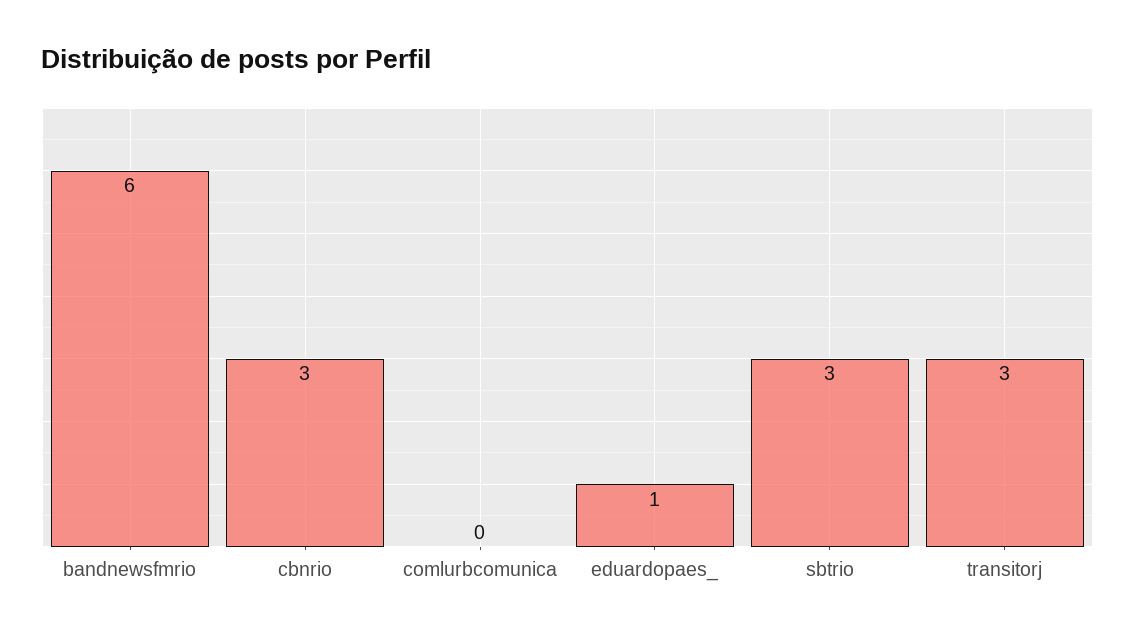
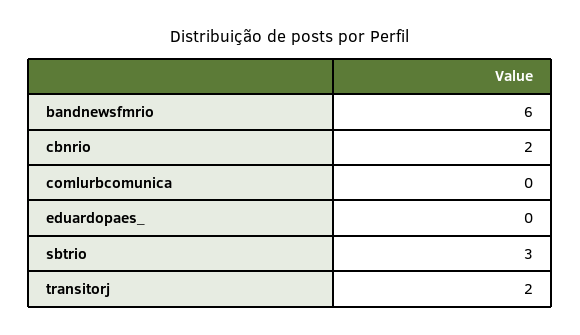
cbnrio: 3 -> 2
eduardopaes_: 1 -> 0
transitorj: 3 -> 2

